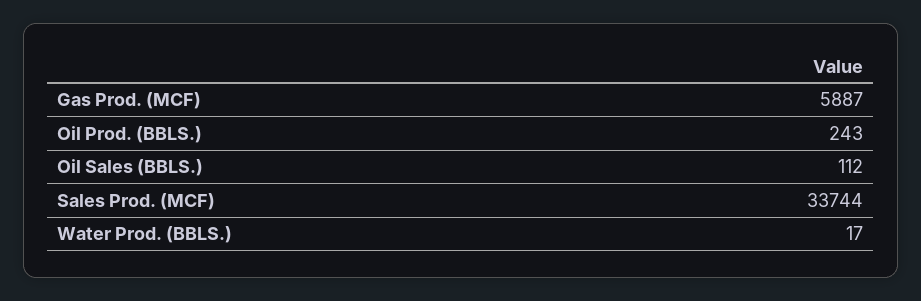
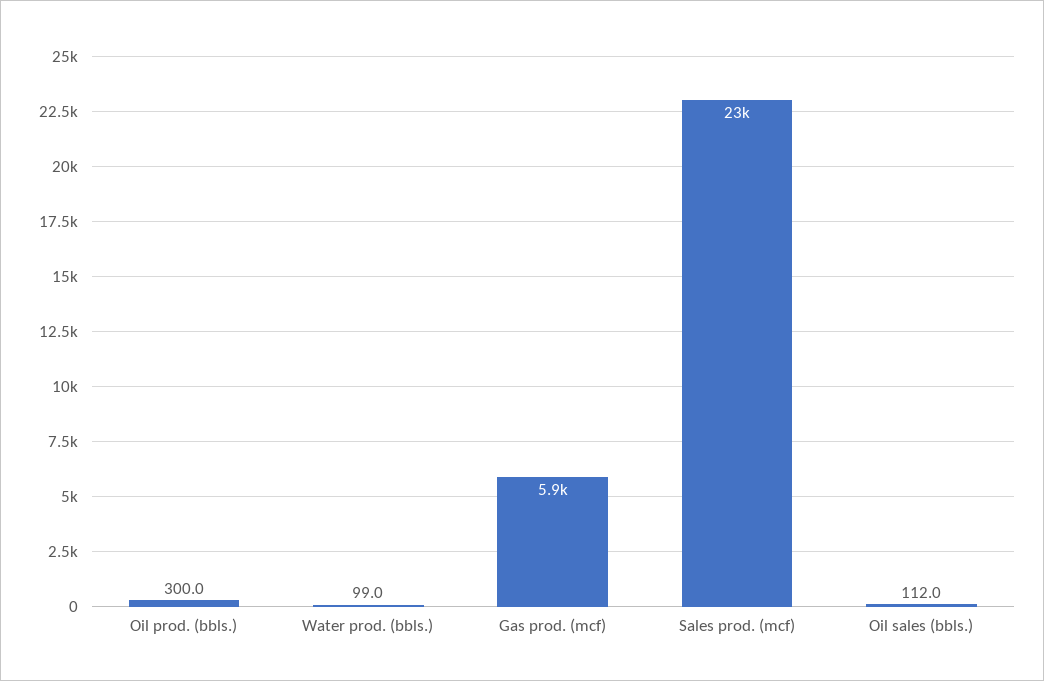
Oil Prod. (BBLS.): 243 -> 300
Sales Prod. (MCF): 33744 -> 23000
Water Prod. (BBLS.): 17 -> 99

